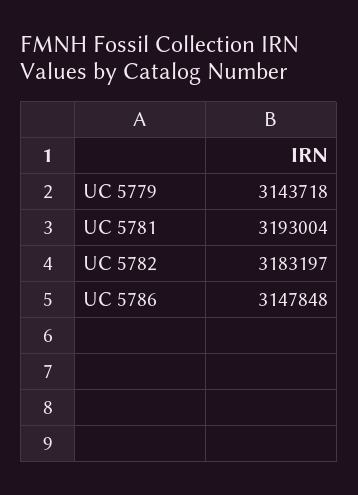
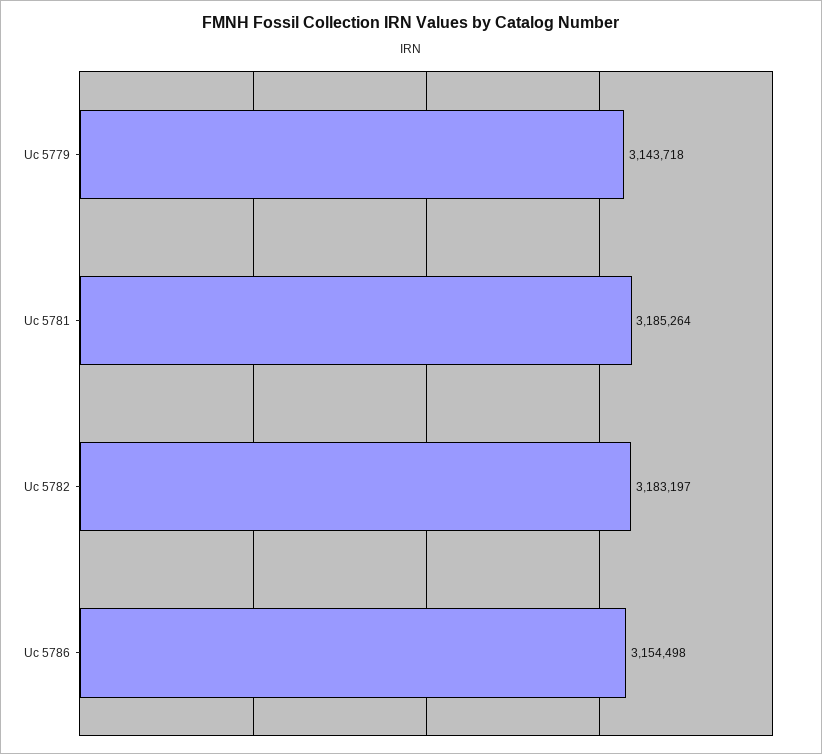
UC 5781: 3193004 -> 3185264
UC 5786: 3147848 -> 3154498

